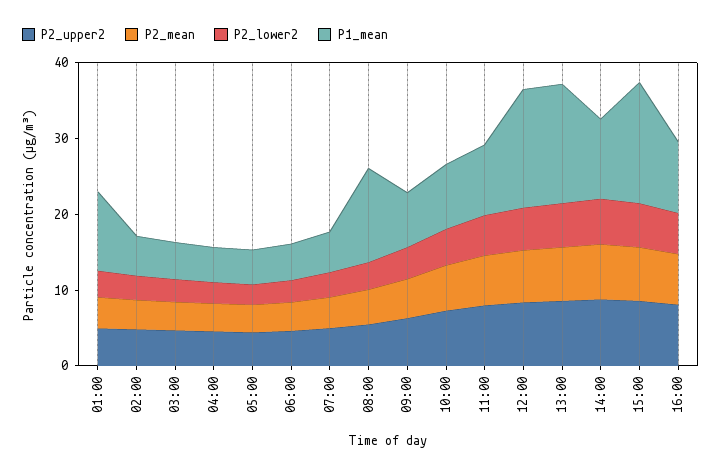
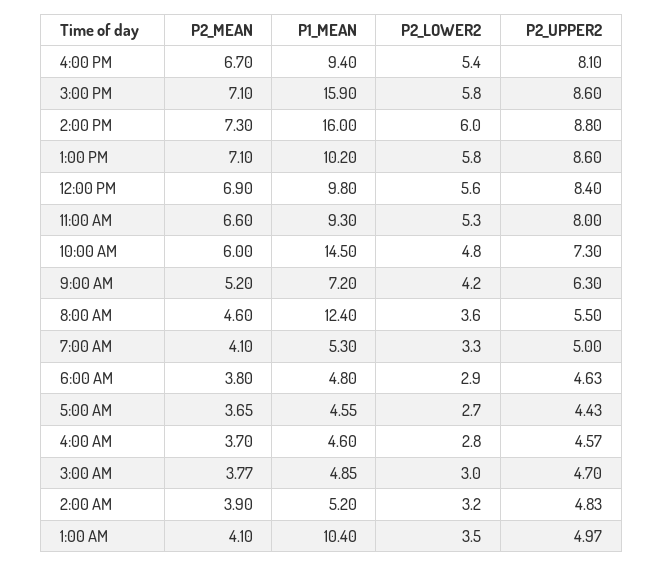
P1_mean, 10:00: 8 -> 14.5
P1_mean, 12:00: 16 -> 9.8
P1_mean, 13:00: 16 -> 10.2
P1_mean, 14:00: 10 -> 16

